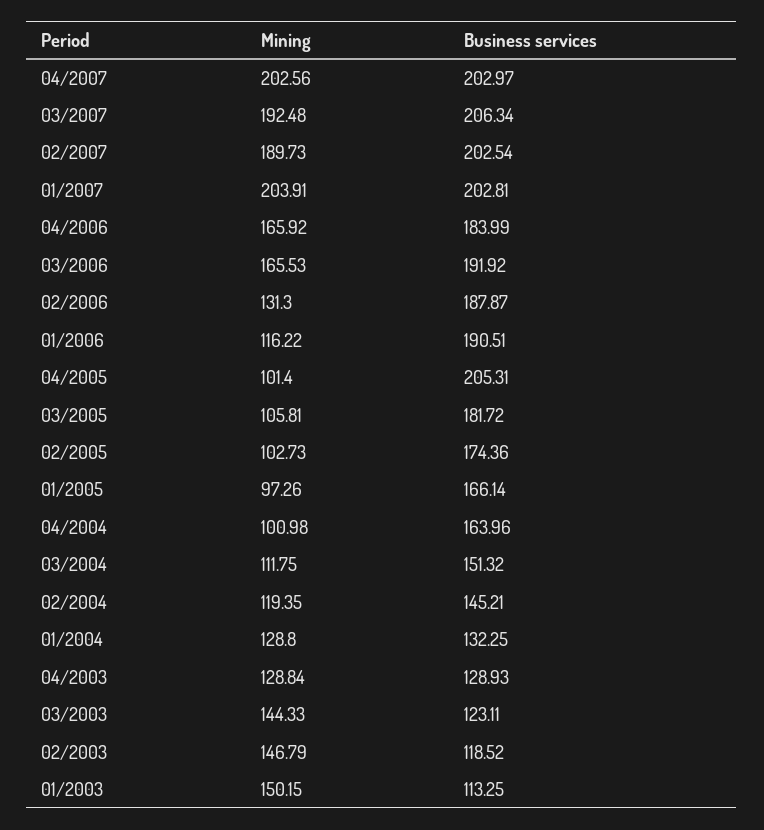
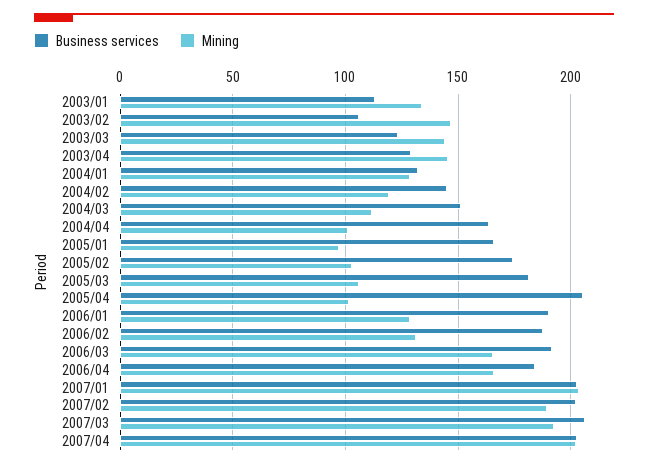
Mining, 01/2006: 116.22 -> 130
Mining, 04/2003: 128.84 -> 145
Business services, 02/2003: 118.52 -> 105
Mining, 01/2003: 150.15 -> 135

